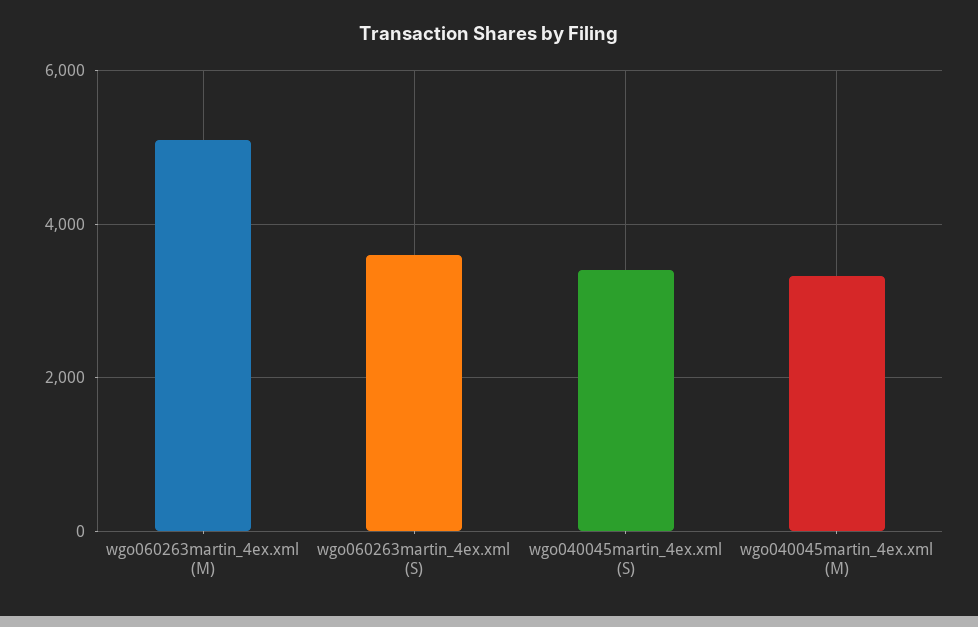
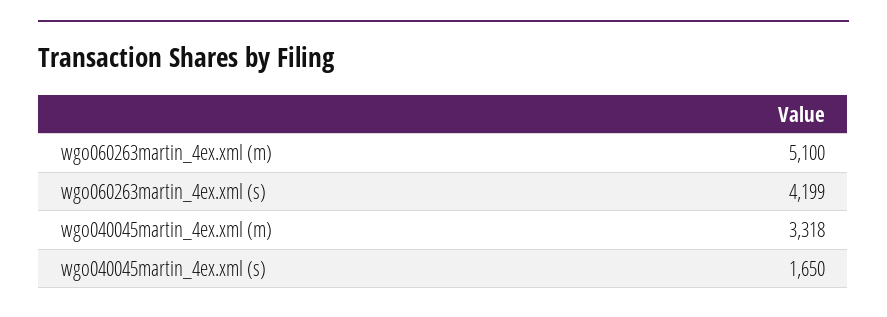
wgo060263martin_4ex.xml (S): 3600 -> 4199
wgo040045martin_4ex.xml (S): 3400 -> 1650

